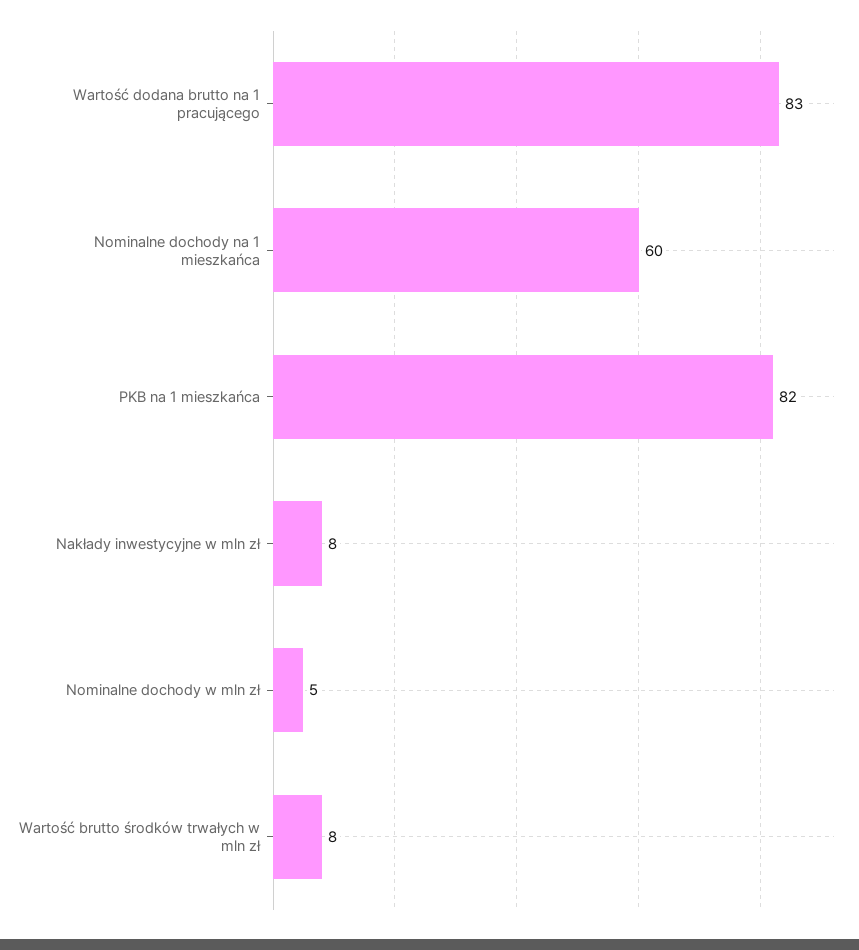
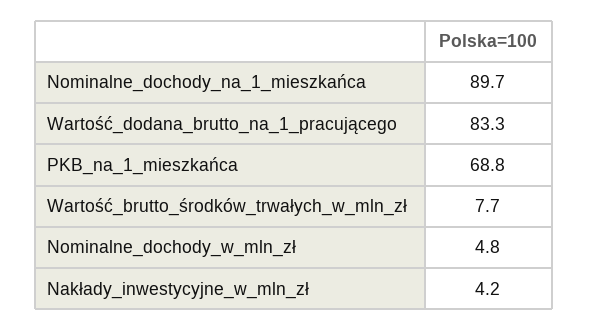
Nominalne dochody na 1 mieszkańca: 60 -> 89.7
PKB na 1 mieszkańca: 82 -> 68.8
Nakłady inwestycyjne w mln zł: 8 -> 4.2

